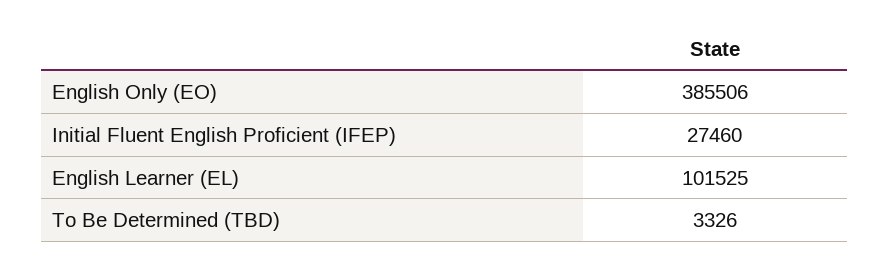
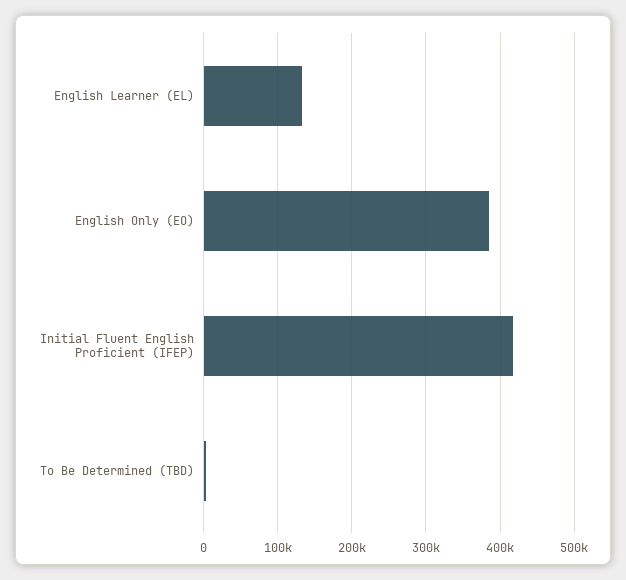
Initial Fluent English Proficient (IFEP): 27460 -> 420000
English Learner (EL): 101525 -> 130000

